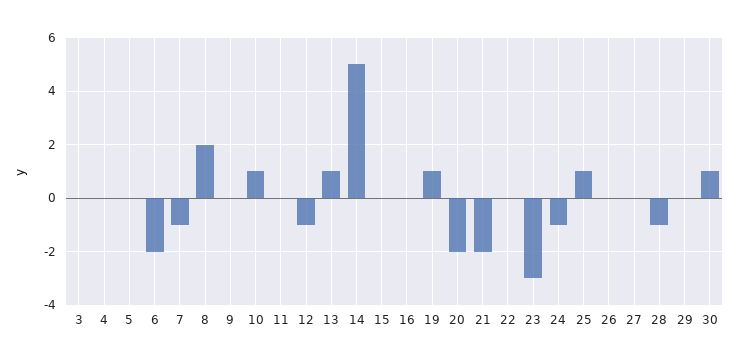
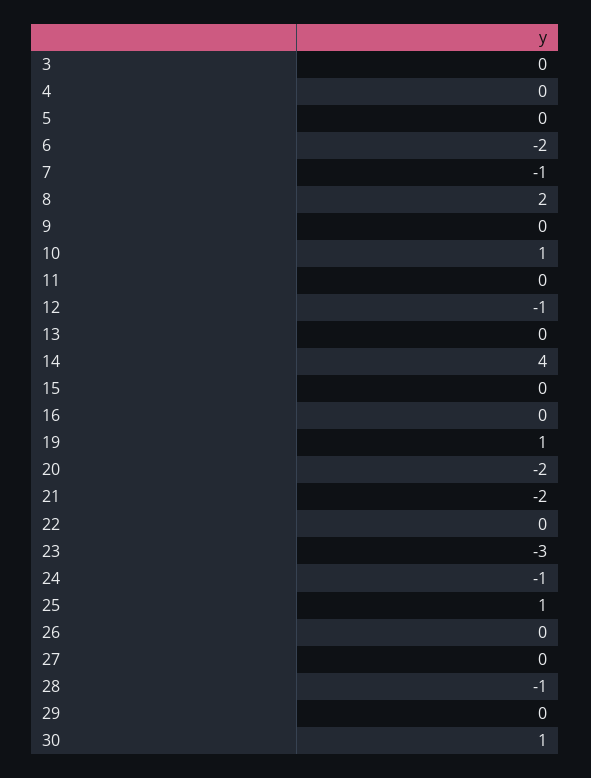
13: 1 -> 0
14: 5 -> 4

